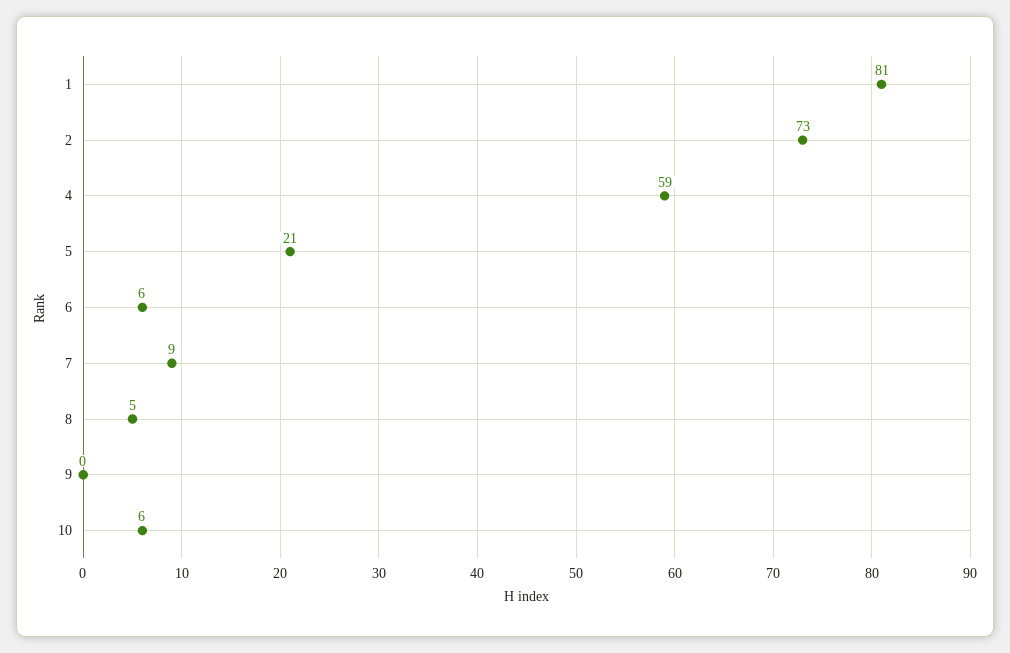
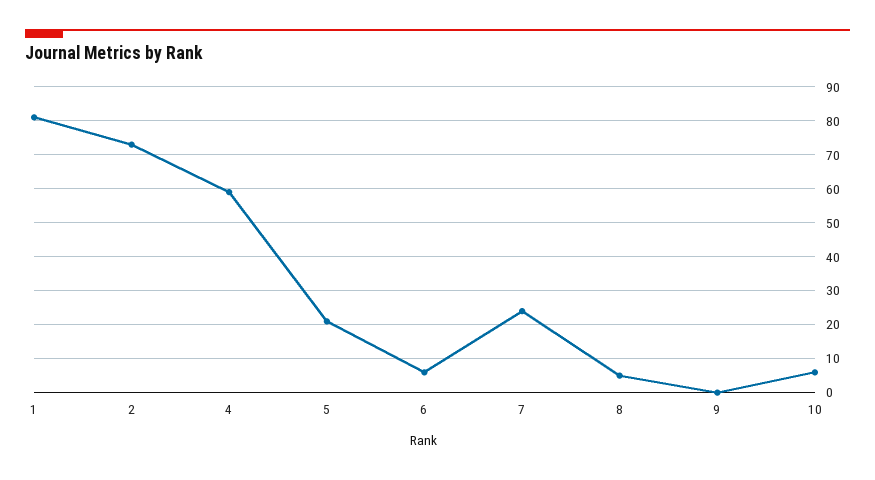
7: 9 -> 25

